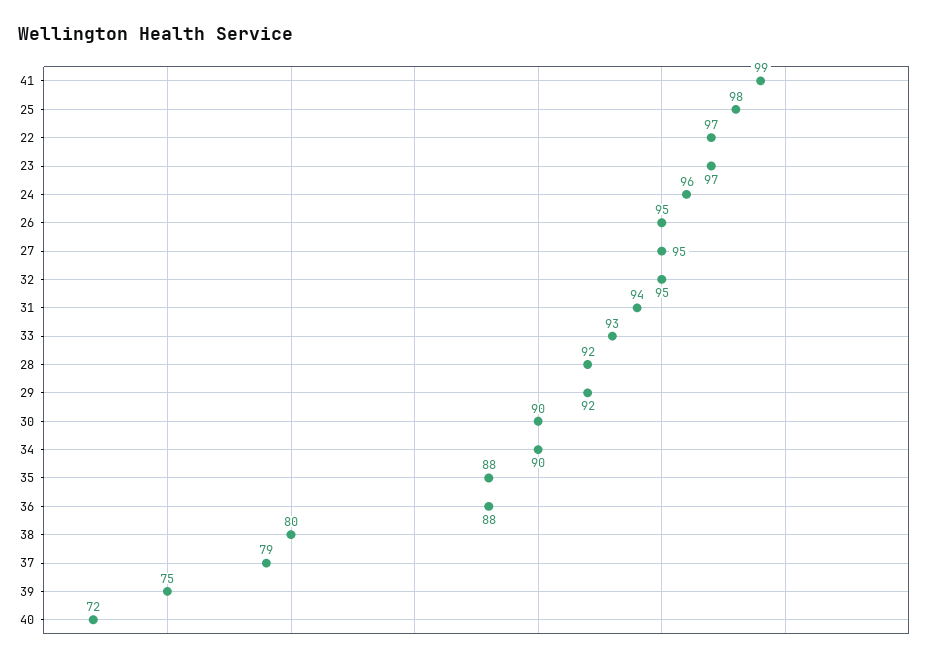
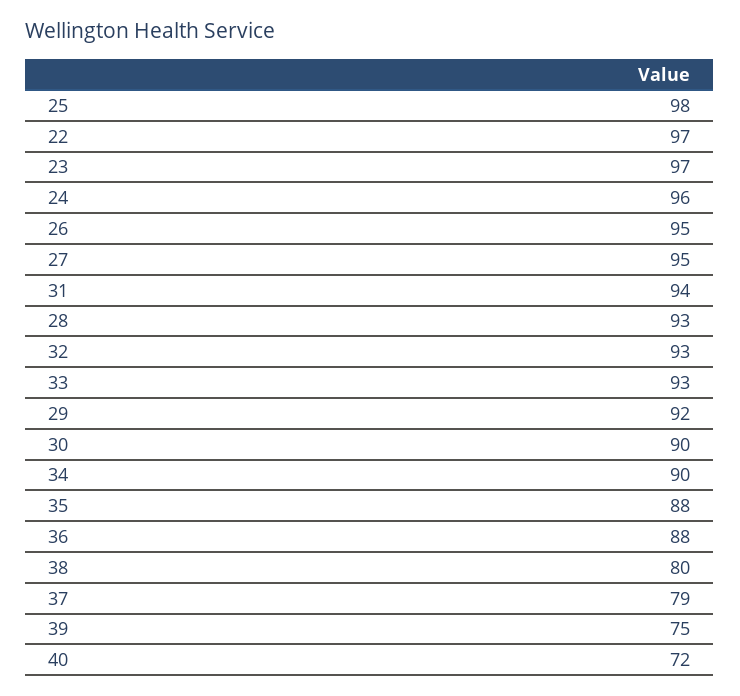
41: 99 -> none
32: 95 -> 93
28: 92 -> 93

